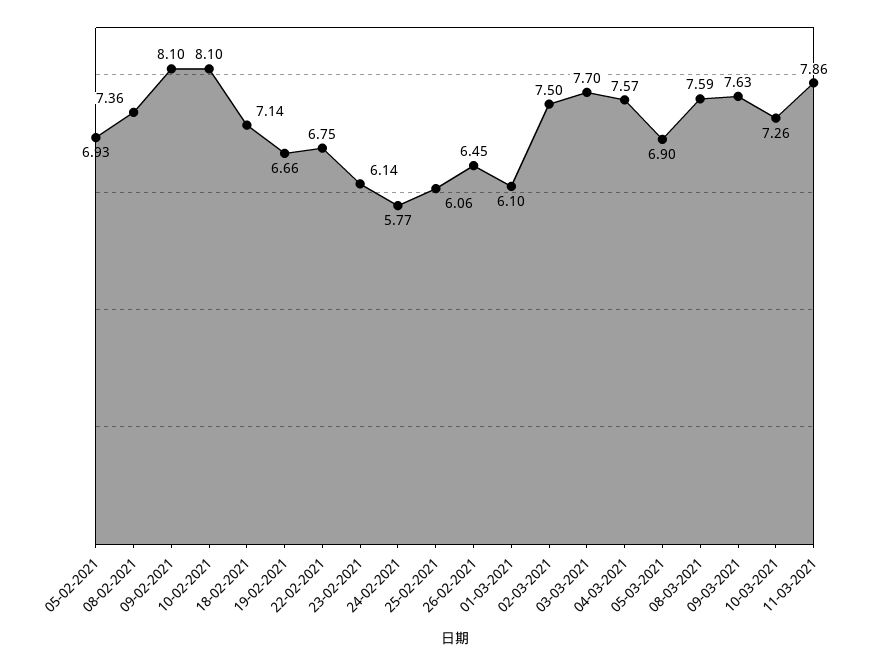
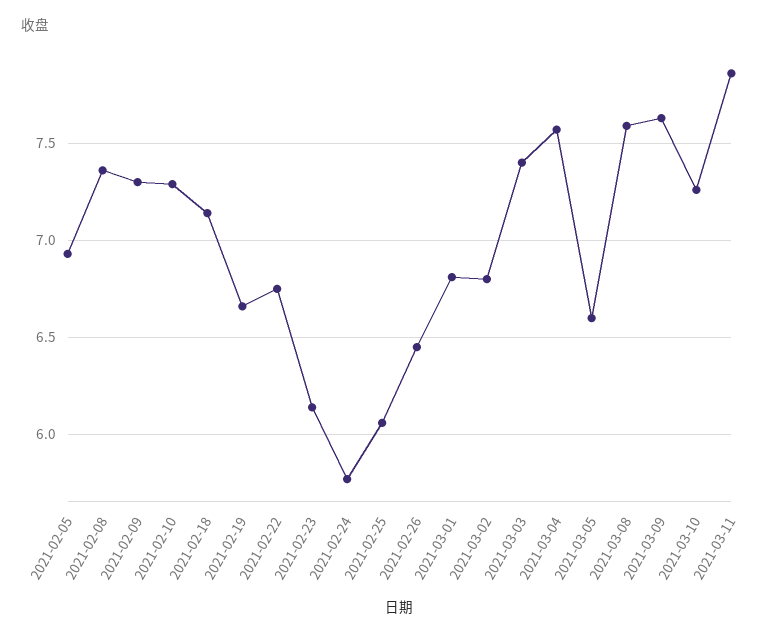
09-02-2021: 8.1 -> 7.3
10-02-2021: 8.1 -> 7.3
01-03-2021: 6.1 -> 6.8
02-03-2021: 7.5 -> 6.8
03-03-2021: 7.7 -> 7.4
05-03-2021: 6.9 -> 6.6

